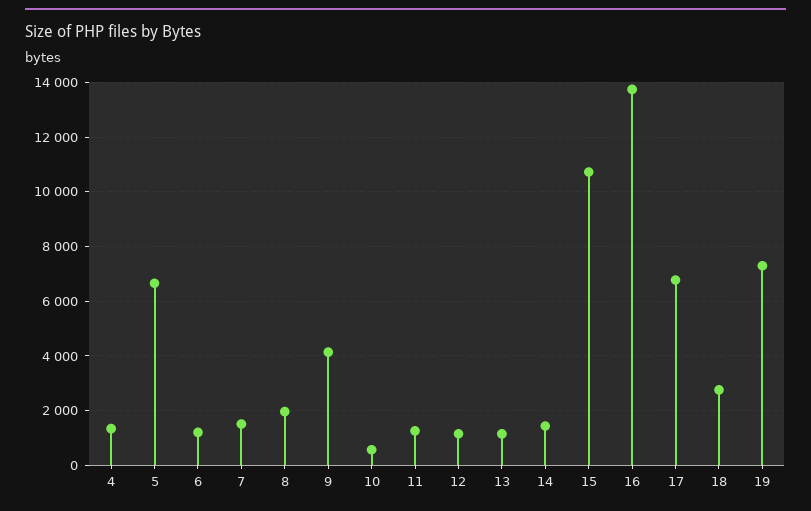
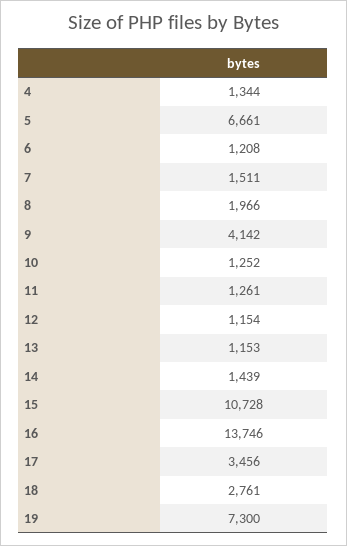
10: 500 -> 1252
17: 6750 -> 3456

